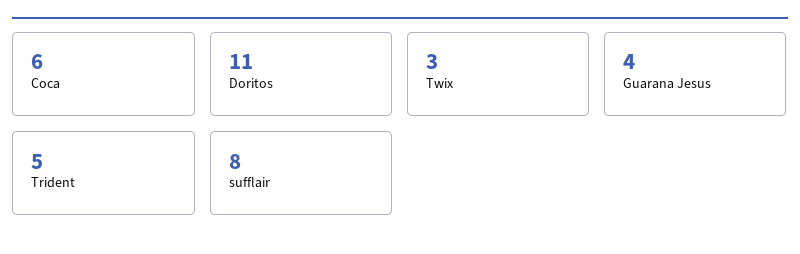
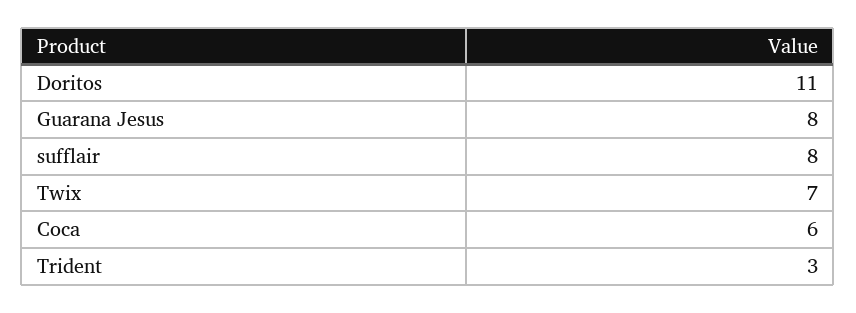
Twix: 3 -> 7
Guarana Jesus: 4 -> 8
Trident: 5 -> 3

